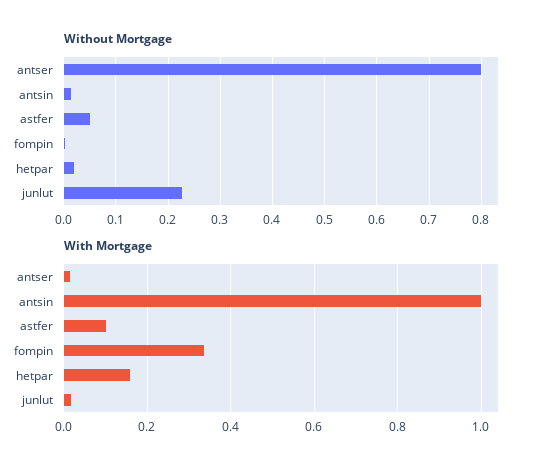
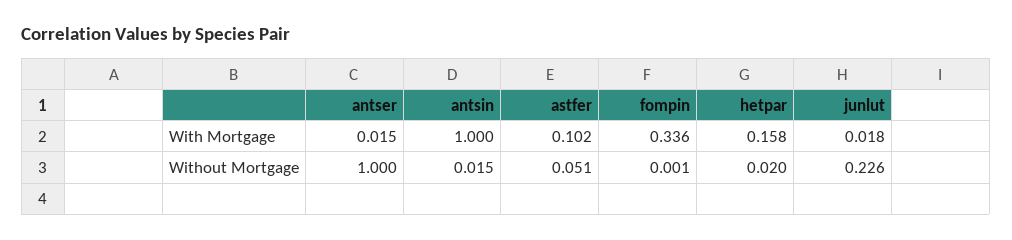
Without Mortgage, antser: 0.8 -> 1

